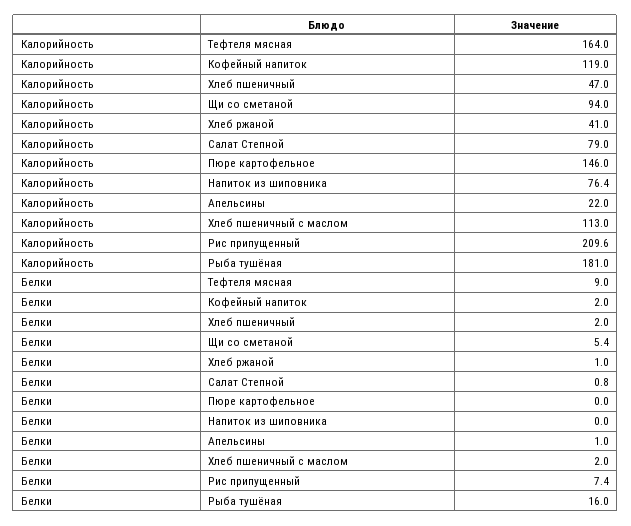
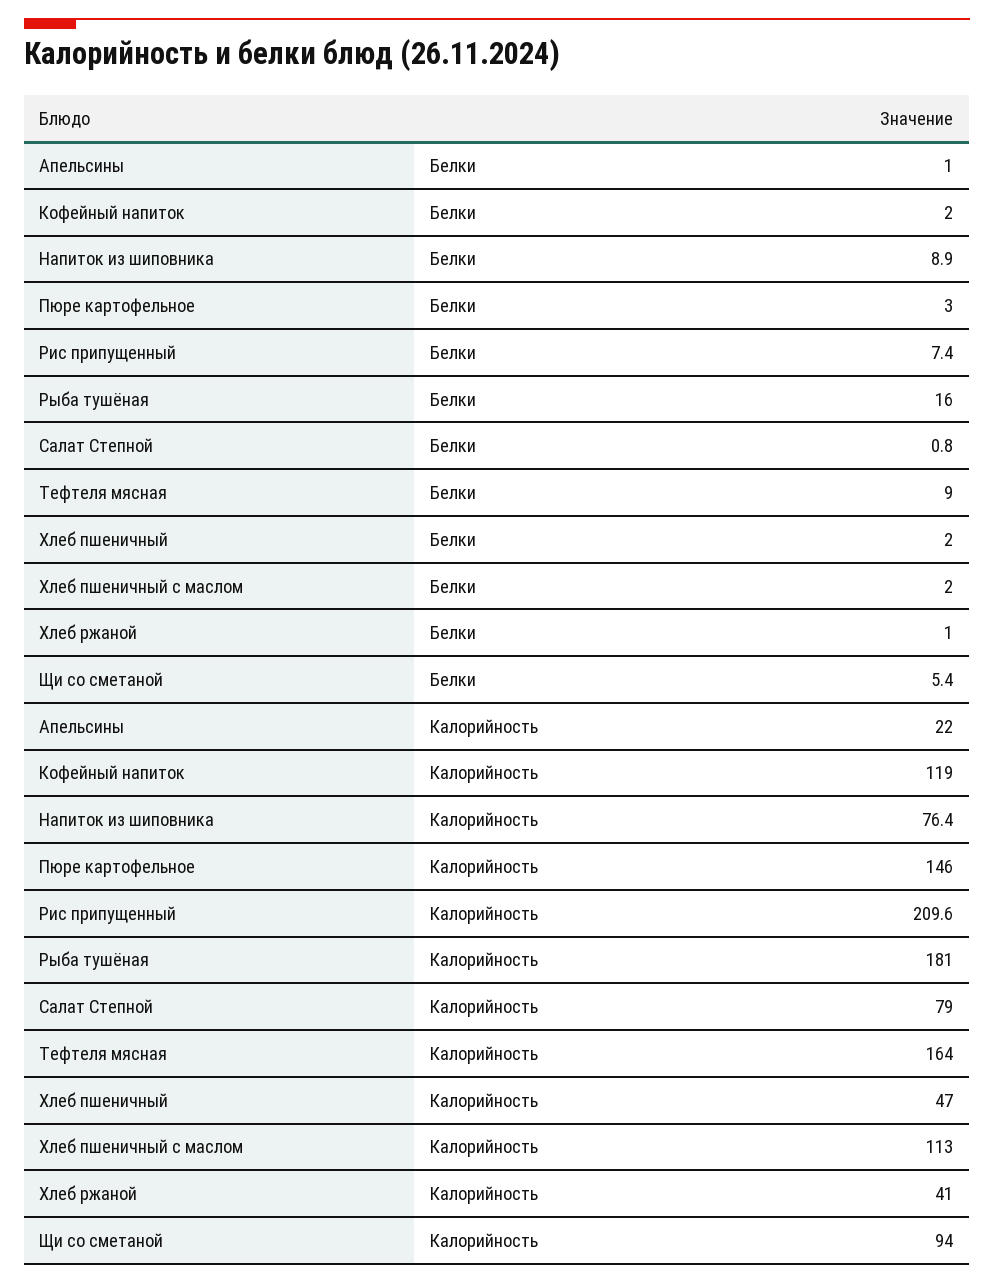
Белки, Пюре картофельное: 0 -> 3
Белки, Напиток из шиповника: 0 -> 8.9

